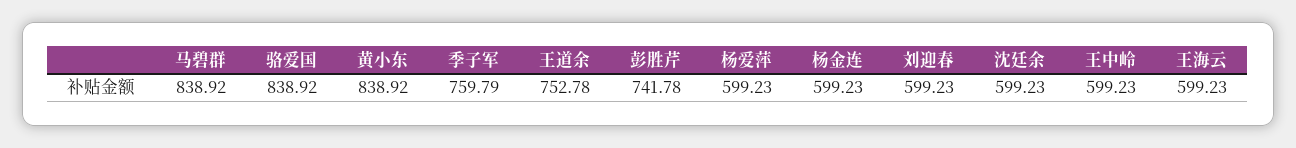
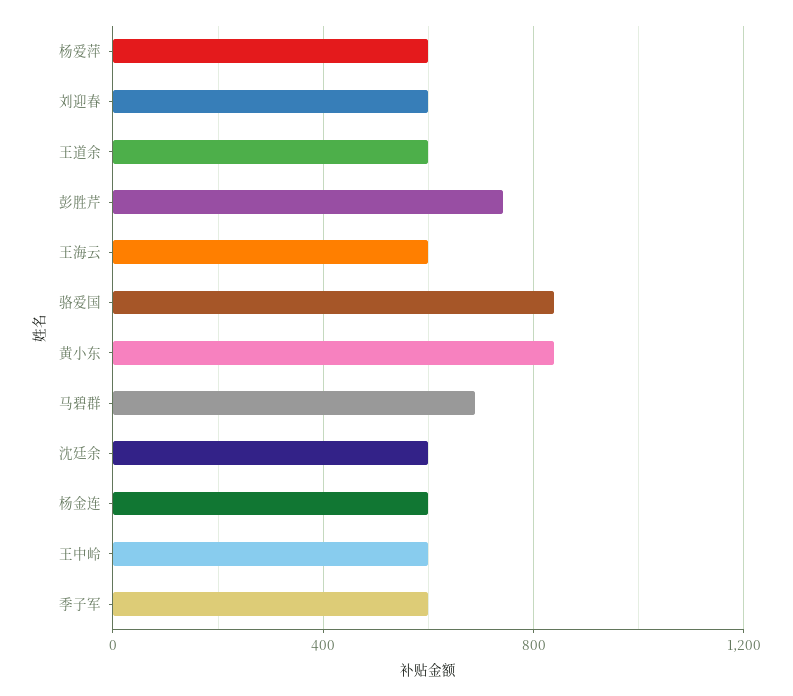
马碧群: 838.92 -> 700
季子军: 759.79 -> 600
王道余: 752.78 -> 600

